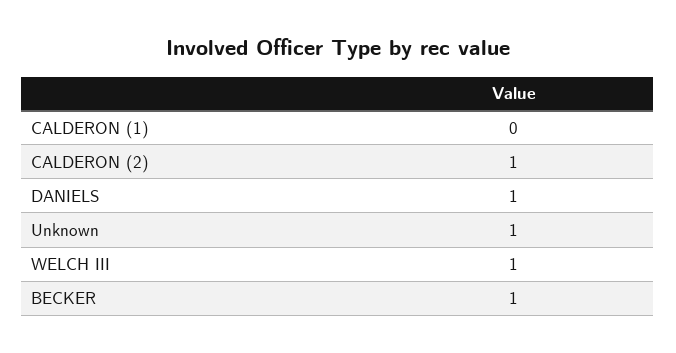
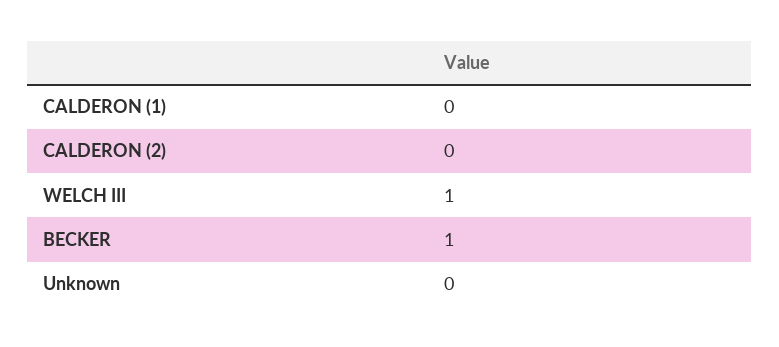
CALDERON (2): 1 -> 0
DANIELS: 1 -> none
Unknown: 1 -> 0

